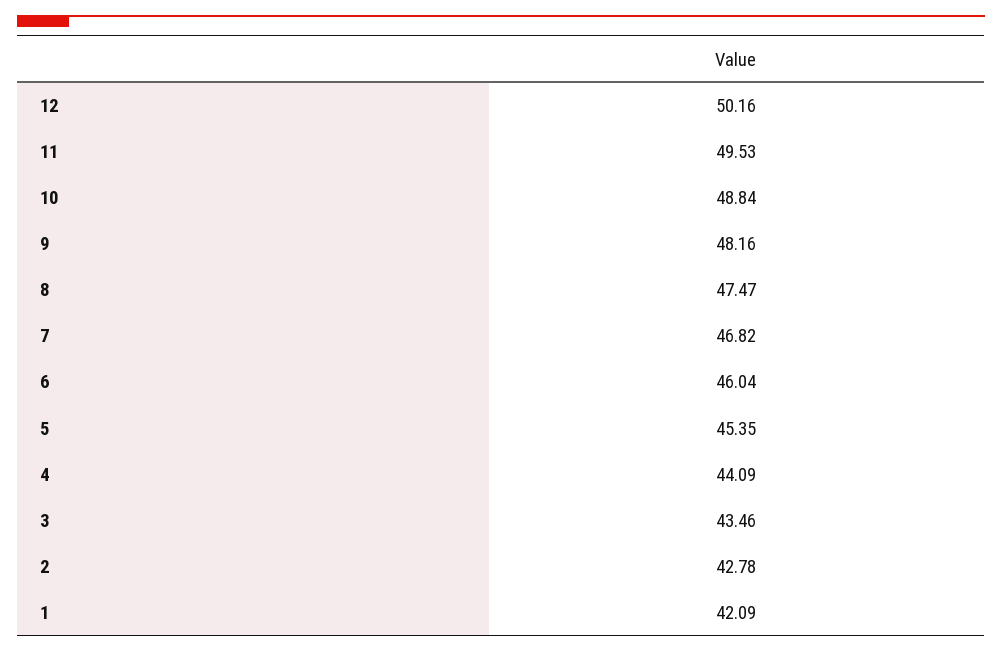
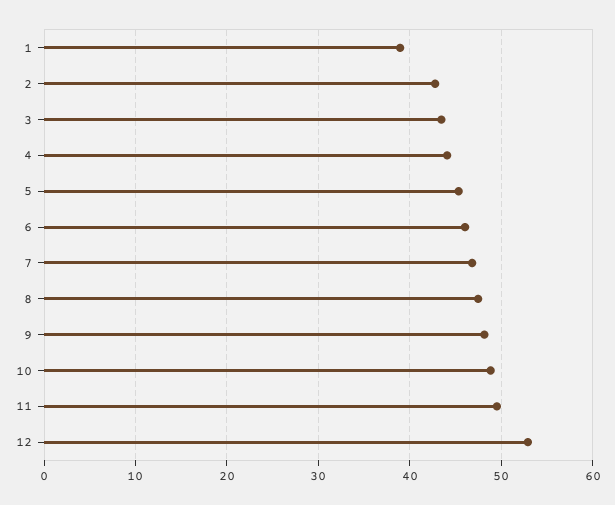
12: 50.16 -> 53
1: 42.09 -> 39

